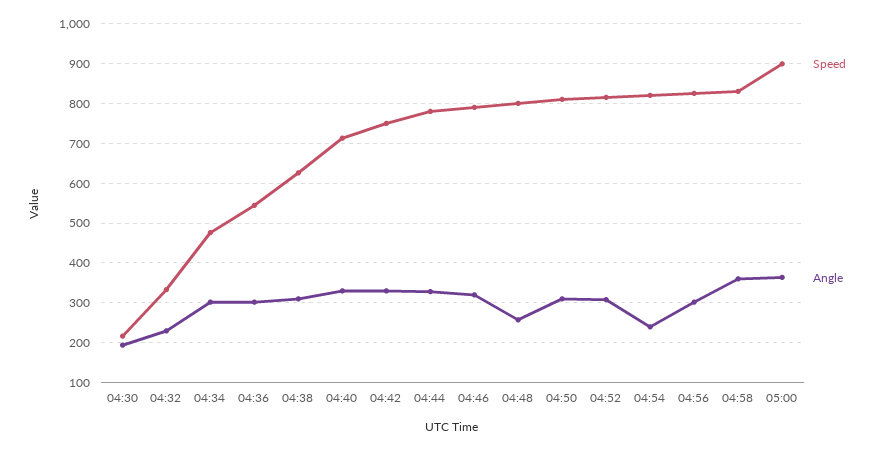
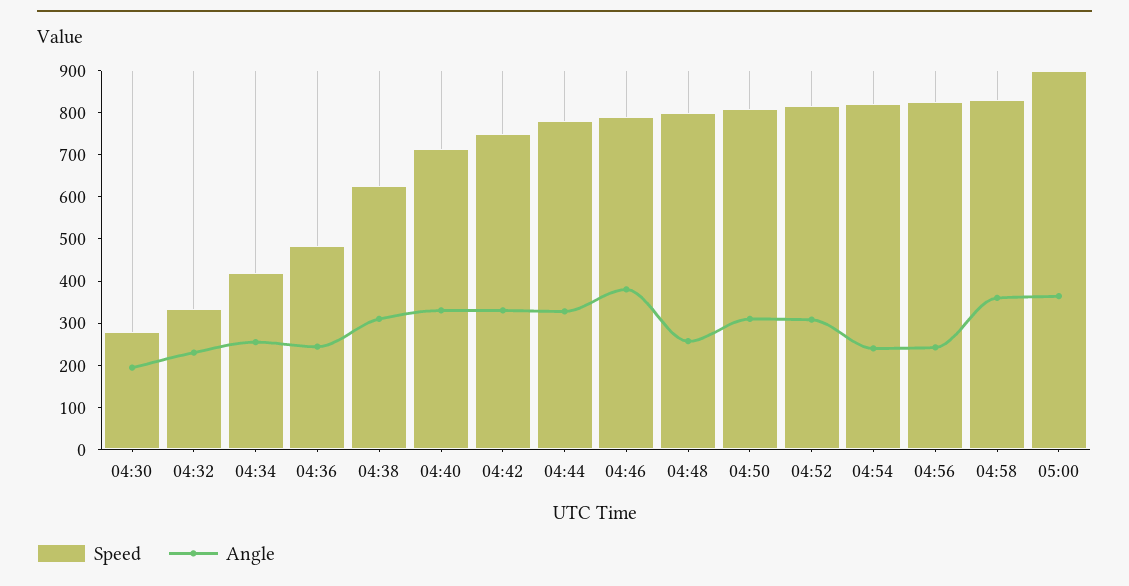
Speed, 04:30: 220 -> 280
Speed, 04:34: 480 -> 420
Angle, 04:34: 300 -> 260
Speed, 04:36: 540 -> 480
Angle, 04:36: 300 -> 240
Angle, 04:46: 320 -> 380
Angle, 04:56: 300 -> 240

